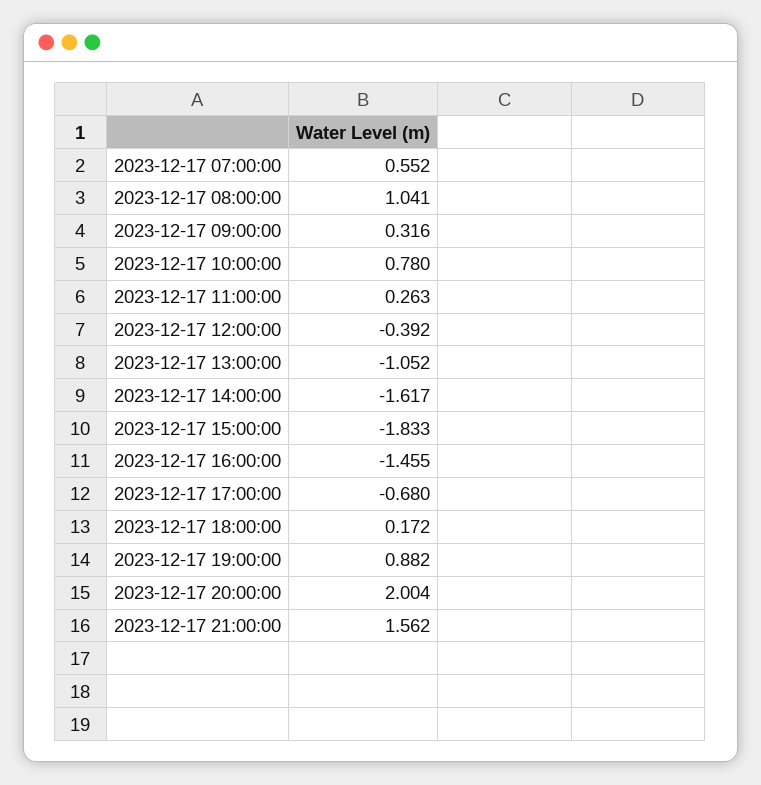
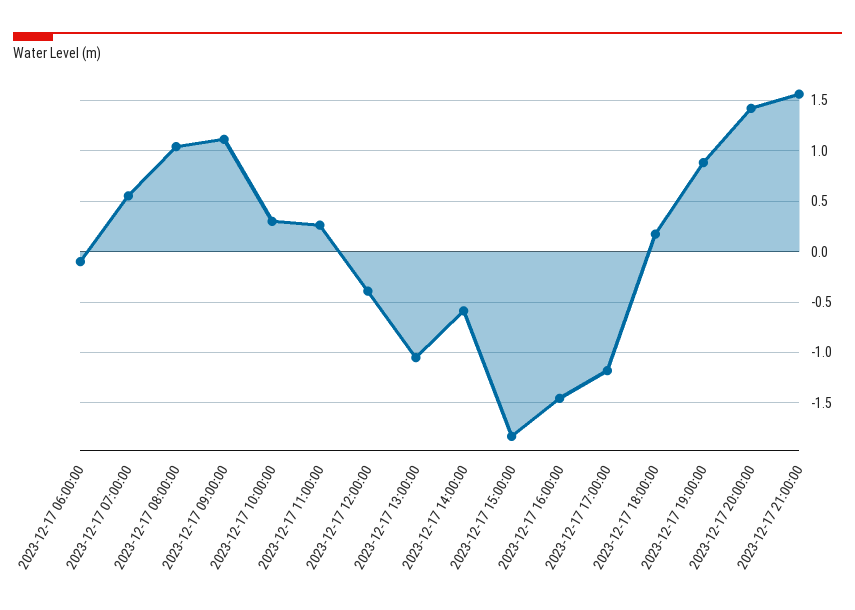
2023-12-17 09:00:00: 0.316 -> 1.1
2023-12-17 10:00:00: 0.78 -> 0.3
2023-12-17 14:00:00: -1.617 -> -0.6
2023-12-17 17:00:00: -0.68 -> -1.2
2023-12-17 20:00:00: 2.004 -> 1.4
2023-12-17 06:00:00: none -> -0.1

